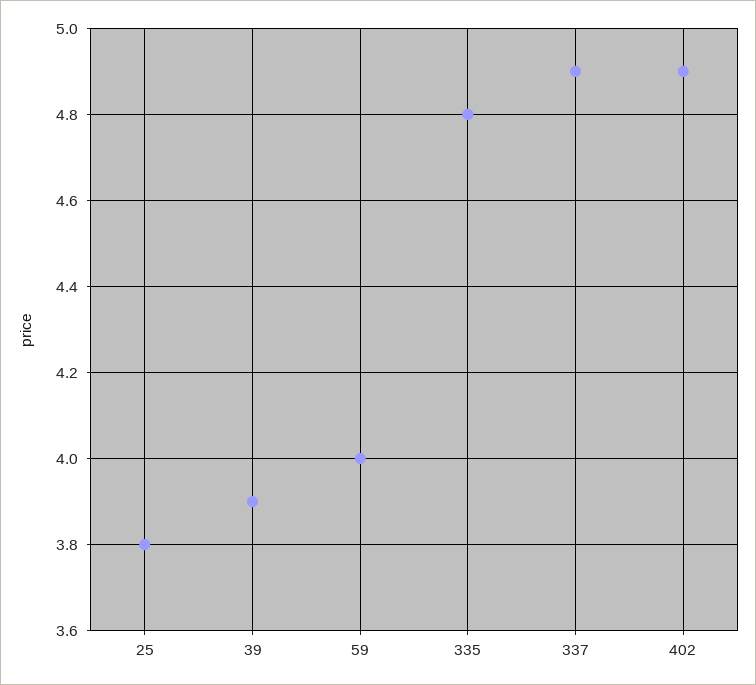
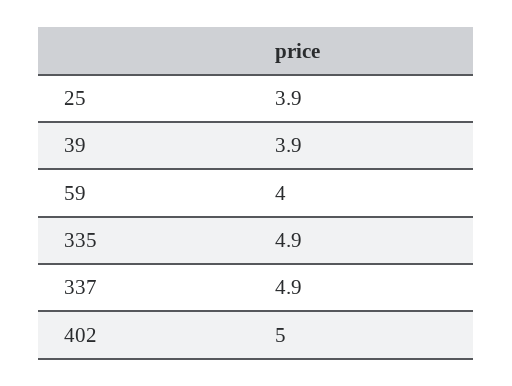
25: 3.8 -> 3.9
335: 4.8 -> 4.9
402: 4.9 -> 5

